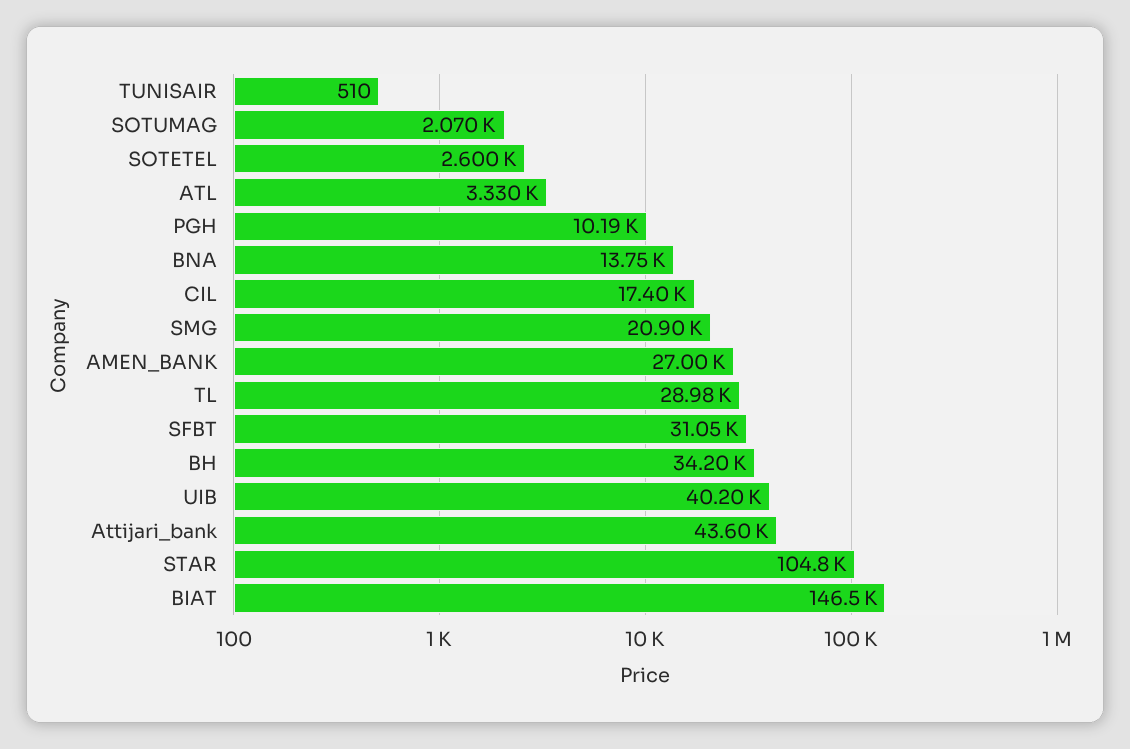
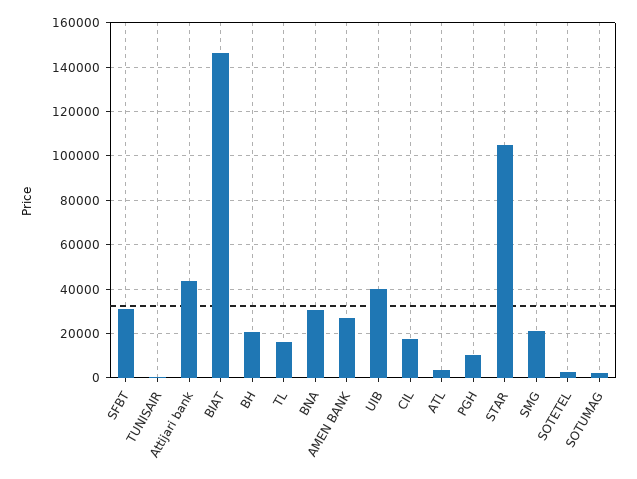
BNA: 13750 -> 30000
TL: 28980 -> 15000
BH: 34200 -> 20000

